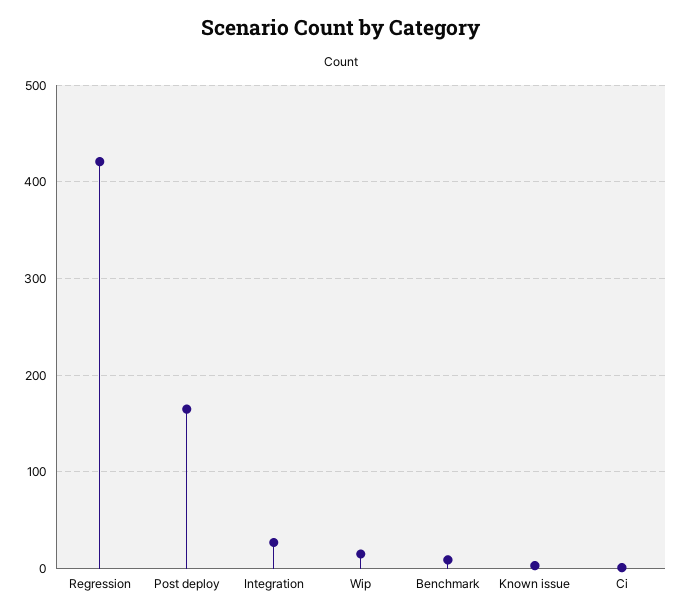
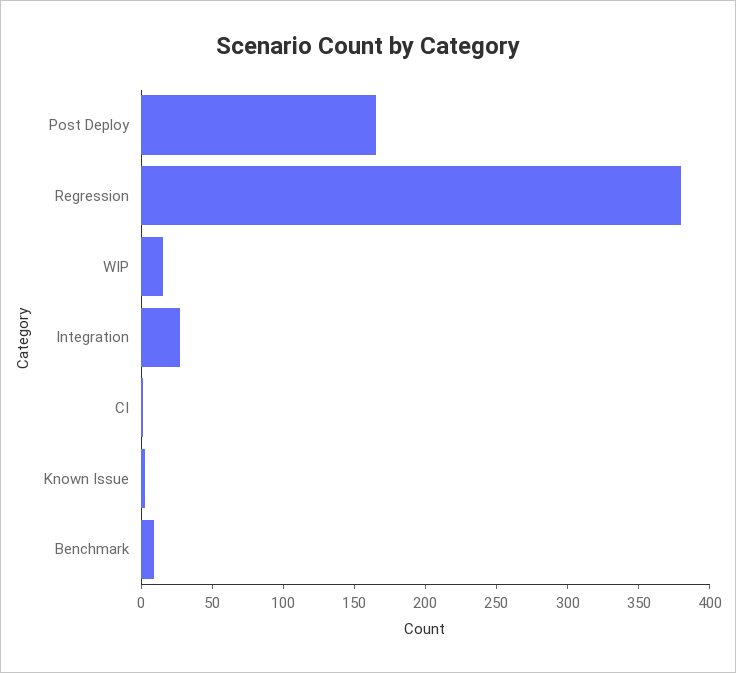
Regression: 420 -> 380

